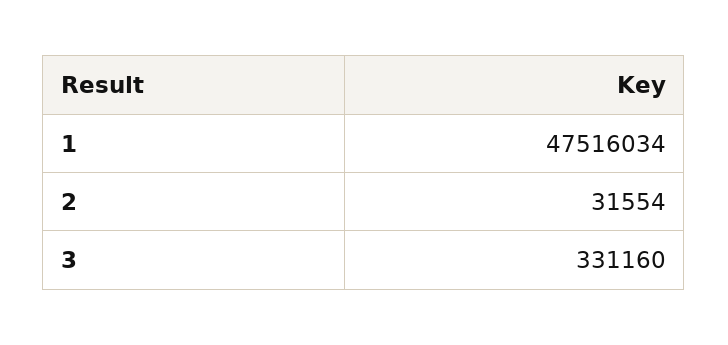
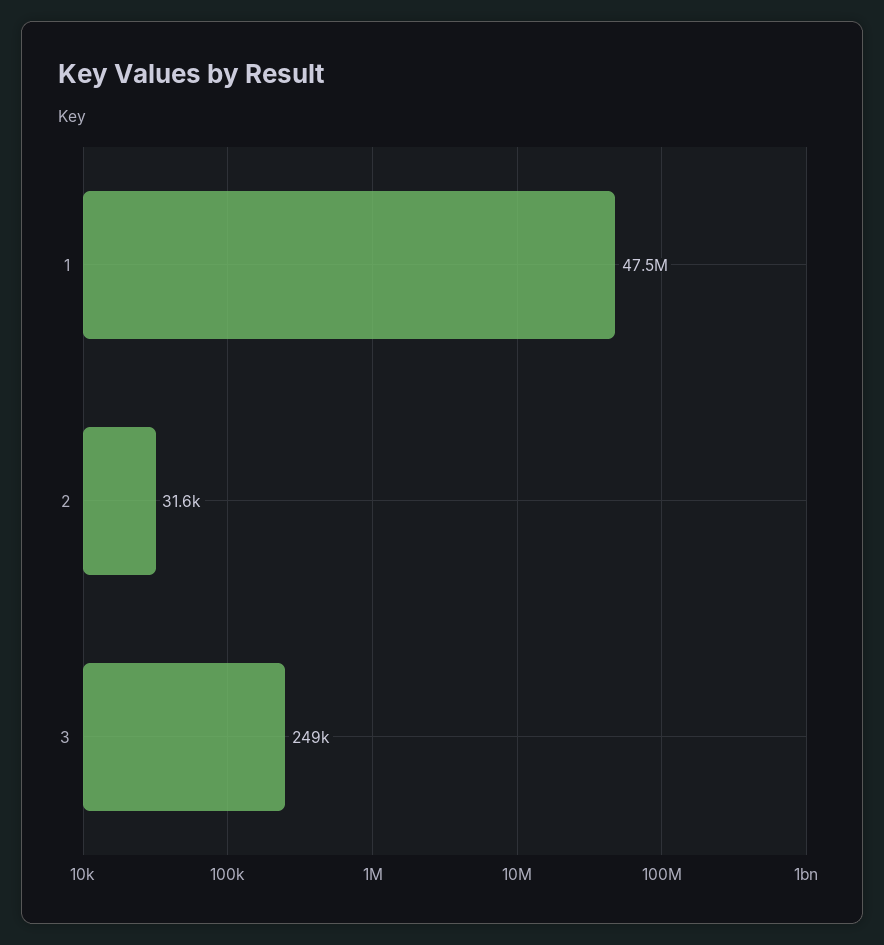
3: 331160 -> 249000

